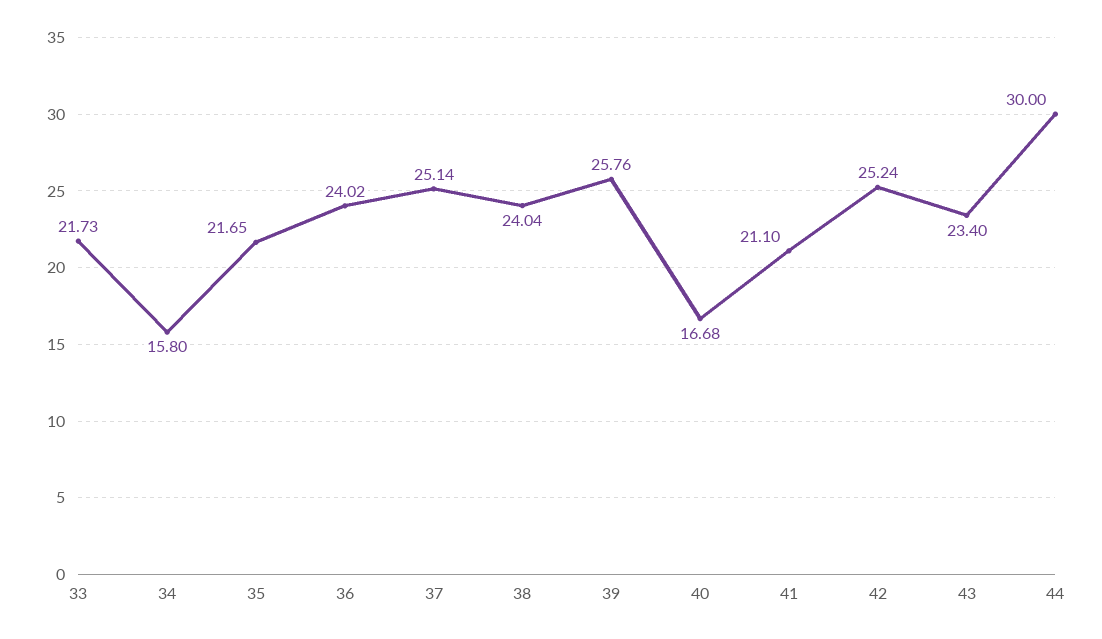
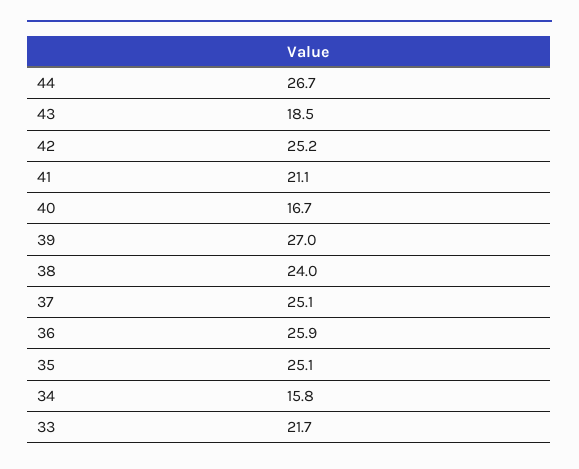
35: 21.65 -> 25.1
36: 24.02 -> 25.9
39: 25.76 -> 27
43: 23.4 -> 18.5
44: 30 -> 26.7

